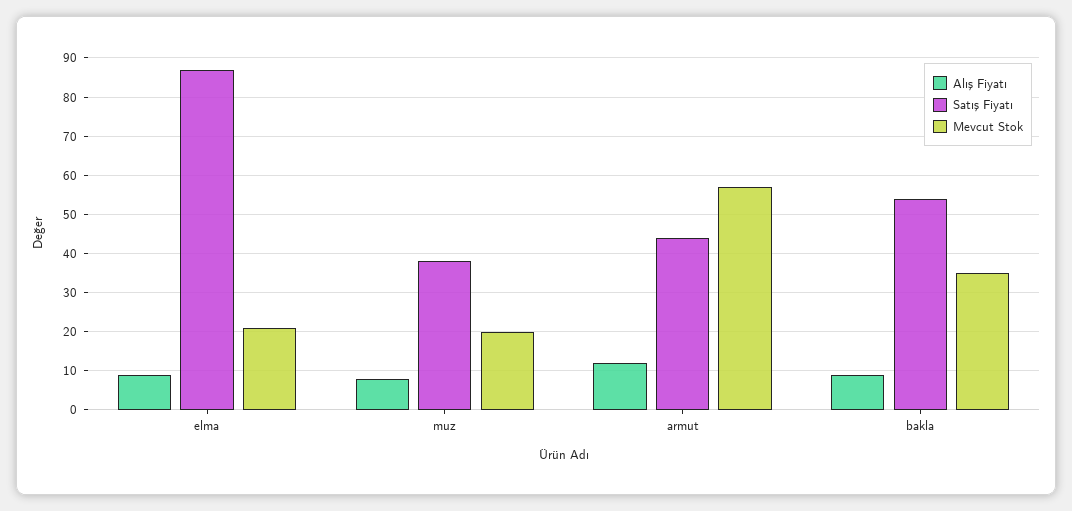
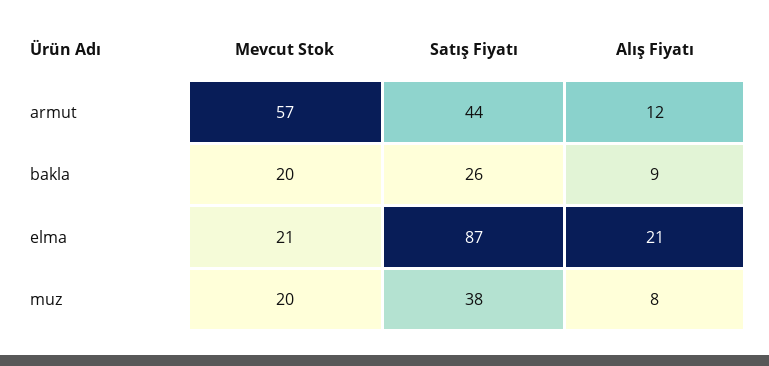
Alış Fiyatı, elma: 10 -> 21
Satış Fiyatı, bakla: 55 -> 26
Mevcut Stok, bakla: 35 -> 20

